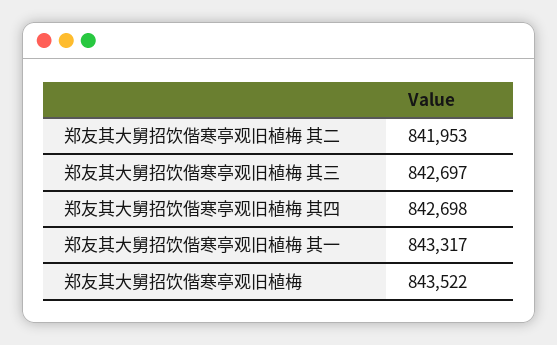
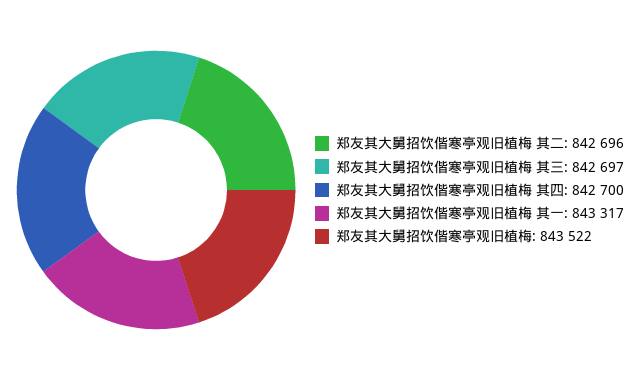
郑友其大舅招饮偕寒亭观旧植梅 其二: 841953 -> 842696
郑友其大舅招饮偕寒亭观旧植梅 其四: 842698 -> 842700

